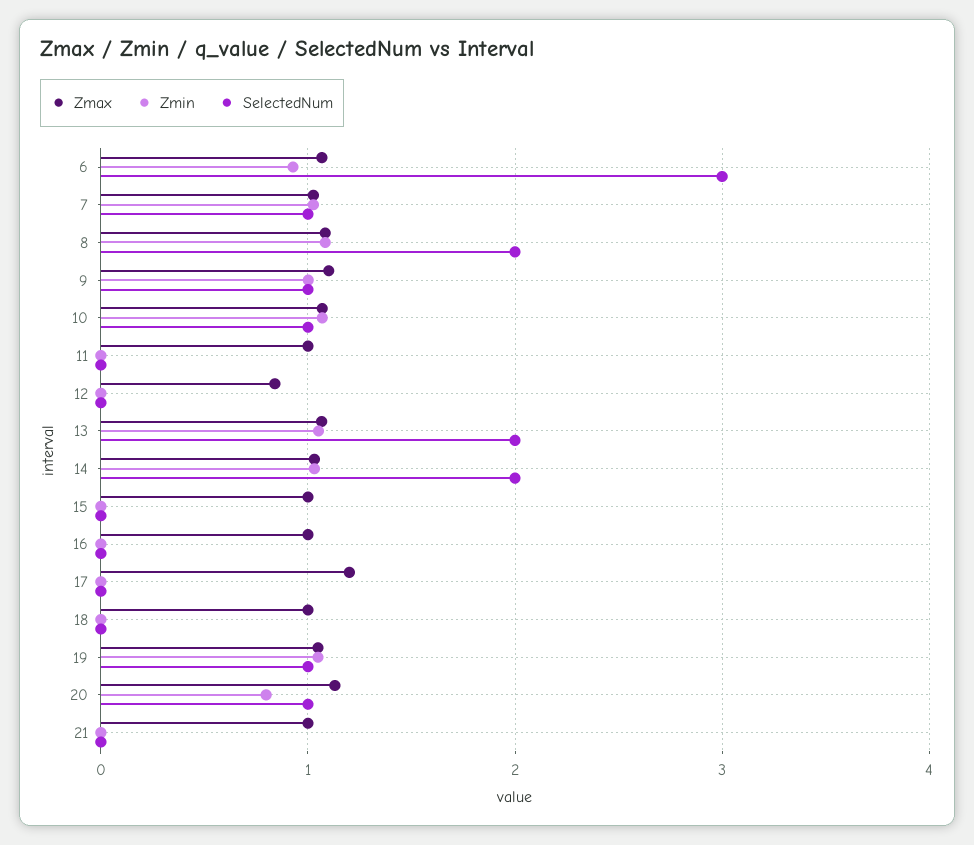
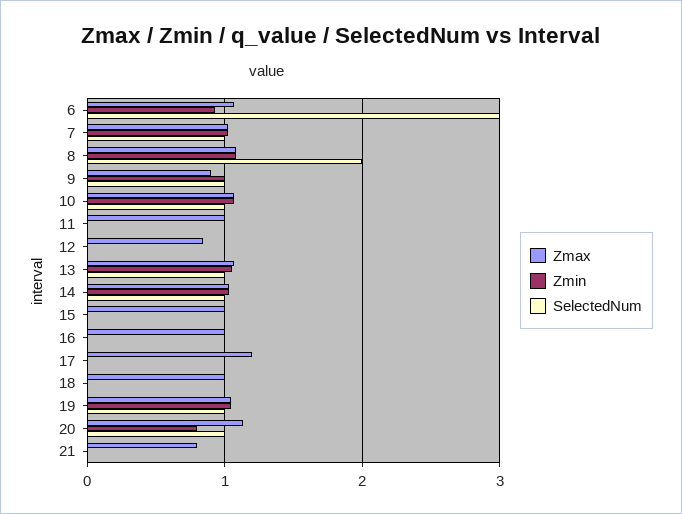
Zmax, 9: 1.1 -> 0.9
SelectedNum, 13: 2 -> 1
SelectedNum, 14: 2 -> 1
Zmax, 21: 1 -> 0.8

